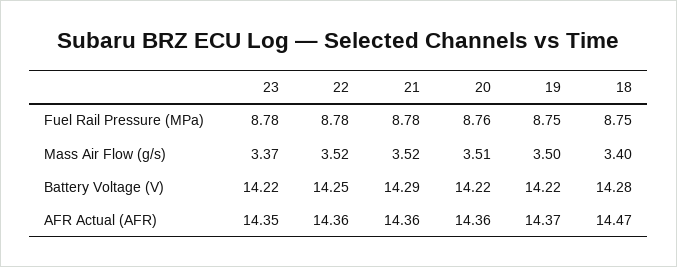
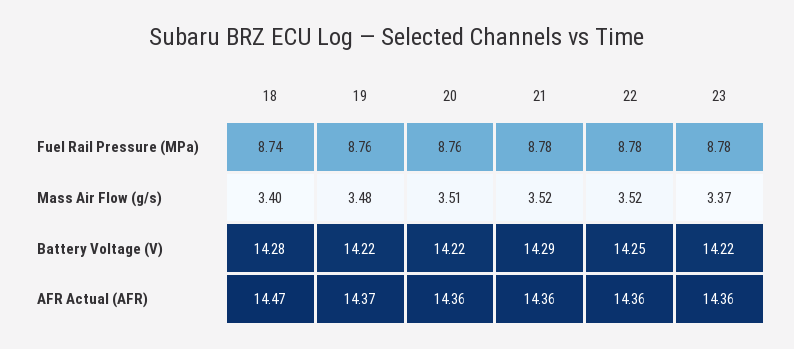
19, Fuel Rail Pressure (MPa): 8.75 -> 8.76
18, Fuel Rail Pressure (MPa): 8.75 -> 8.74
19, Mass Air Flow (g/s): 3.5 -> 3.48
23, AFR Actual (AFR): 14.35 -> 14.36

